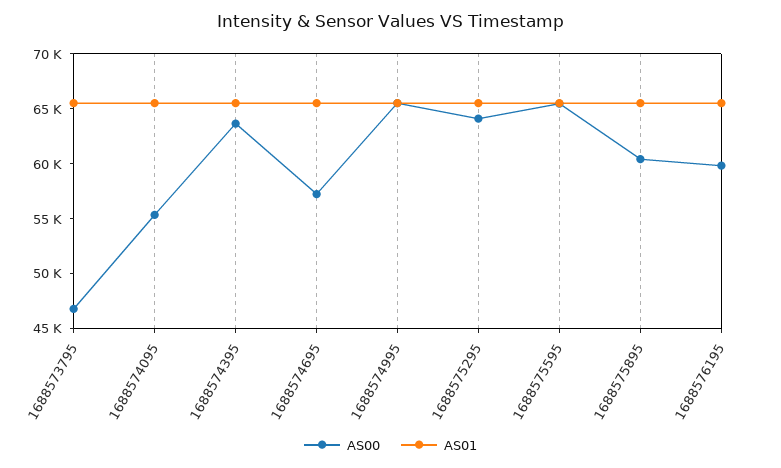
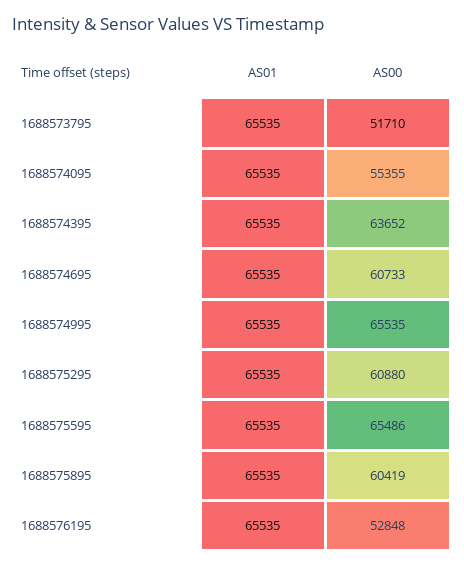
AS00, 1688573795: 47000 -> 51710
AS00, 1688574695: 57000 -> 60733
AS00, 1688575295: 64000 -> 60880
AS00, 1688576195: 60000 -> 52848

